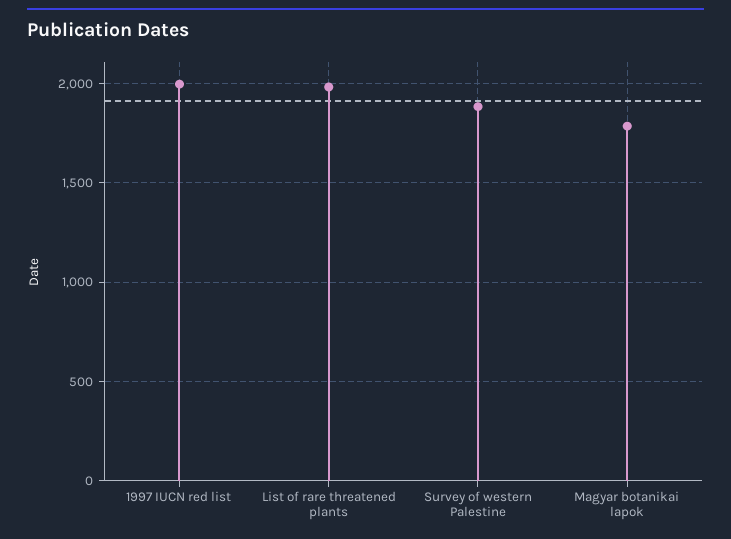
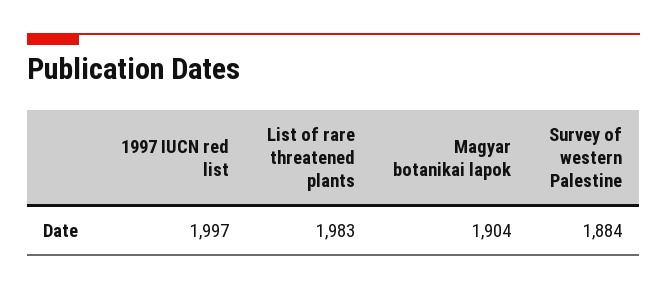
Magyar botanikai lapok: 1800 -> 1904

